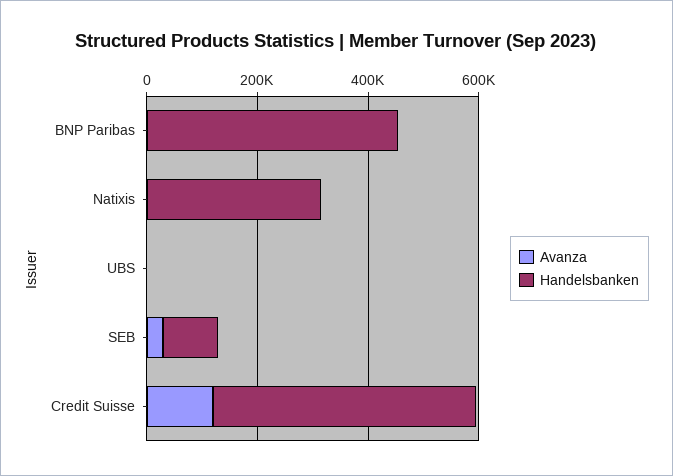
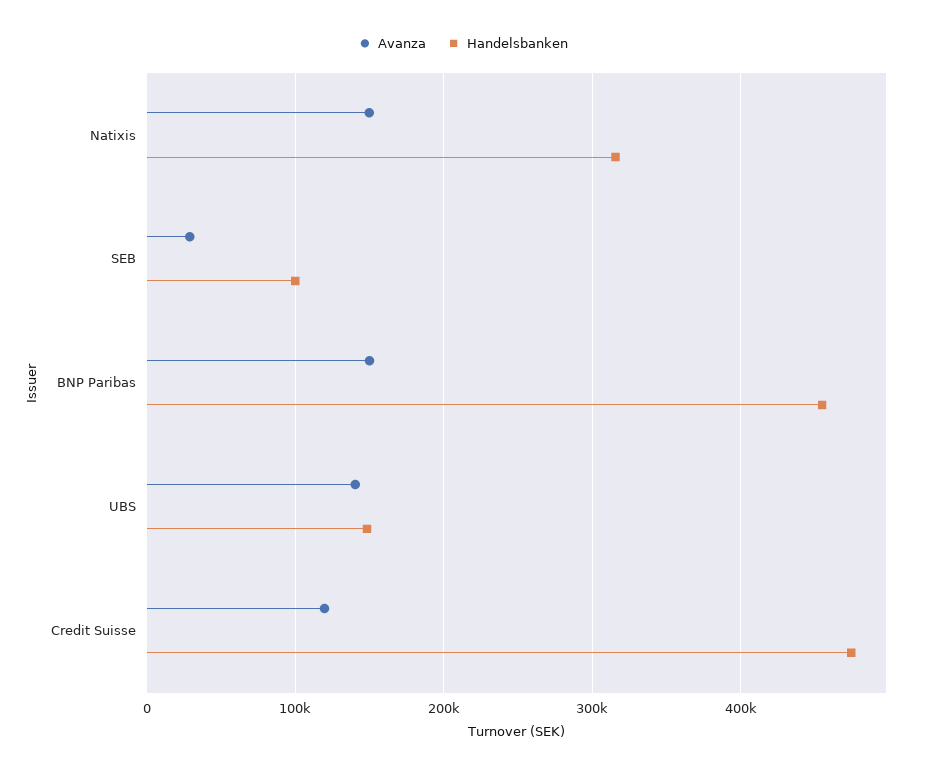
Avanza, BNP Paribas: 0 -> 150000
Avanza, Natixis: 0 -> 150000
Avanza, UBS: 0 -> 140000
Handelsbanken, UBS: 0 -> 150000

